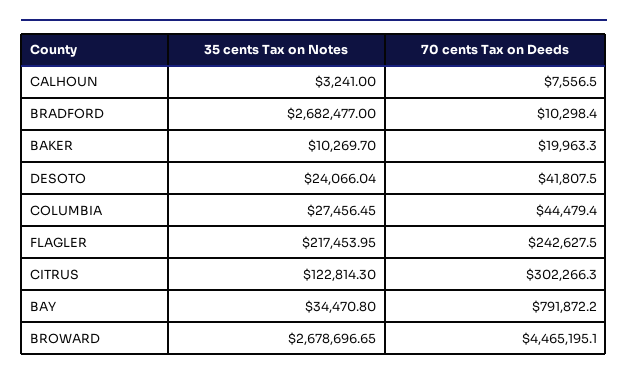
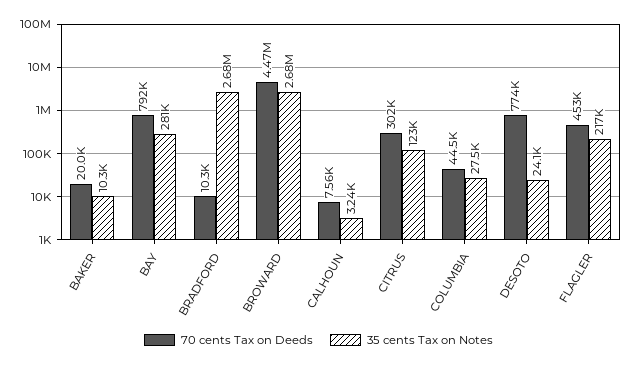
70 cents Tax on Deeds, DESOTO: 41807.5 -> 774000
70 cents Tax on Deeds, FLAGLER: 242627.5 -> 453000
35 cents Tax on Notes, BAY: 34470.8 -> 281000

